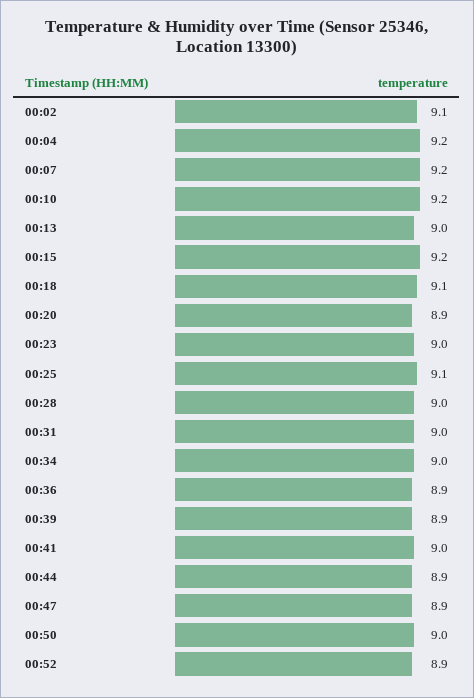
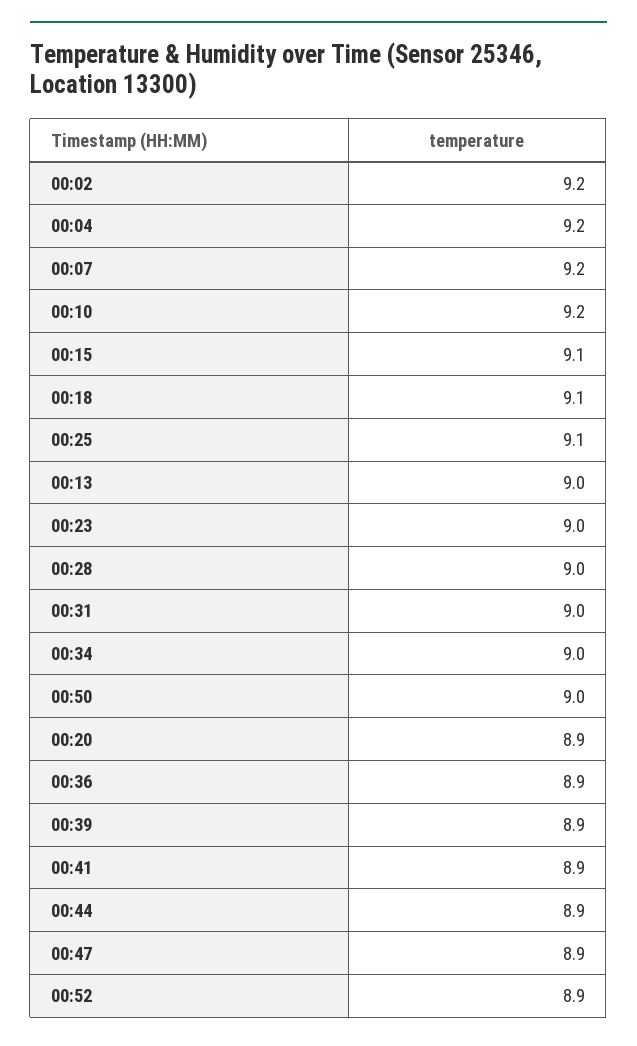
00:02: 9.1 -> 9.2
00:15: 9.2 -> 9.1
00:41: 9 -> 8.9

